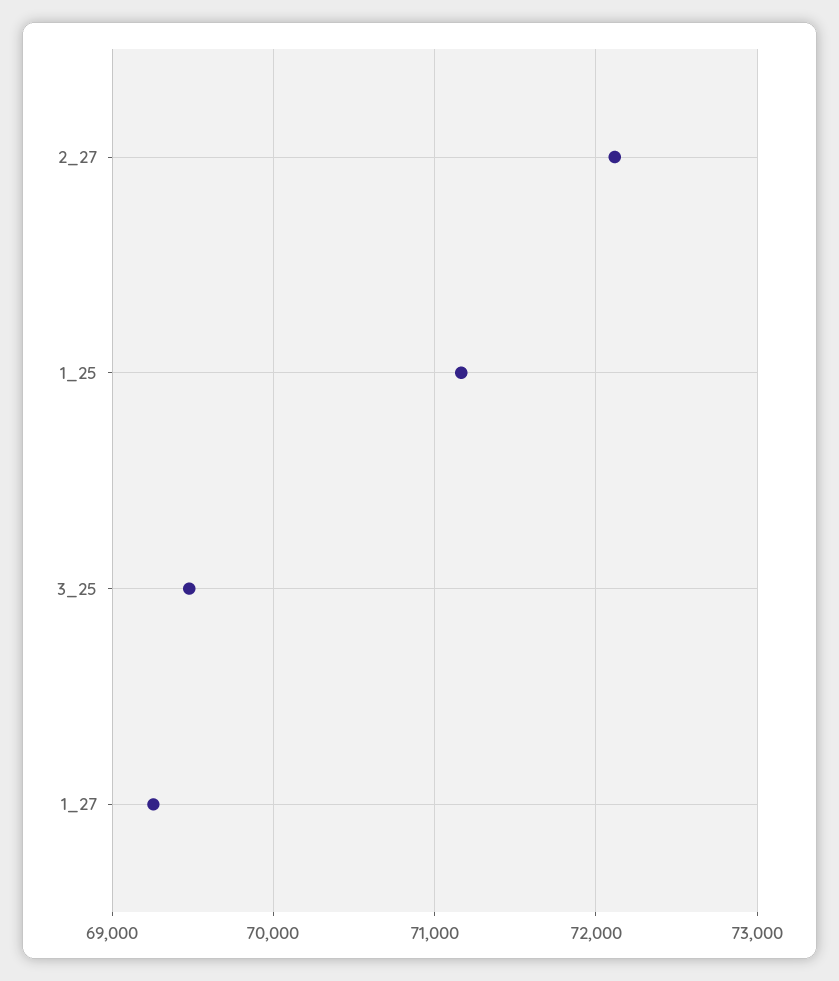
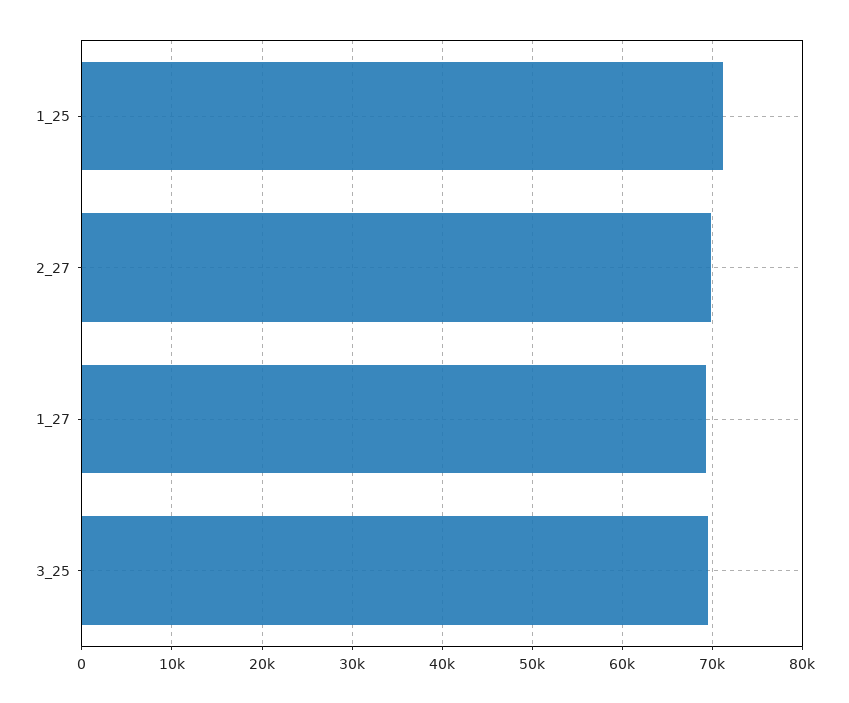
2_27: 72100 -> 70000

